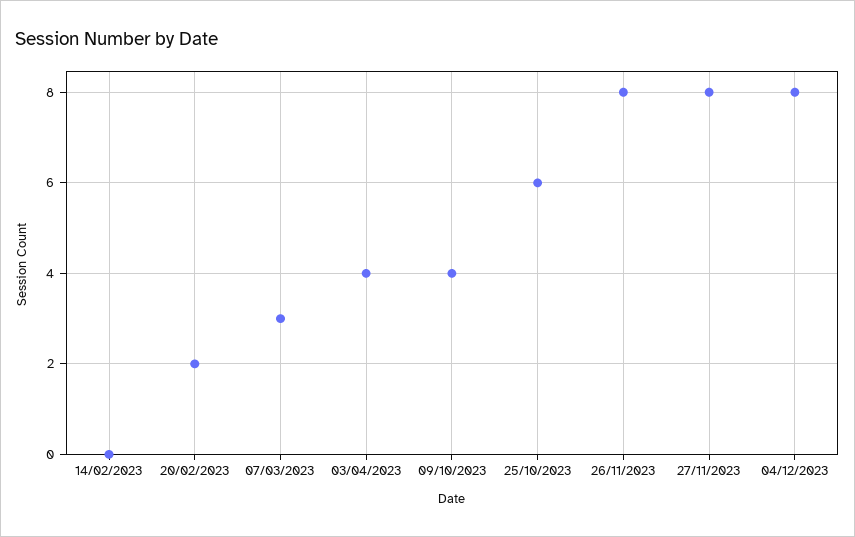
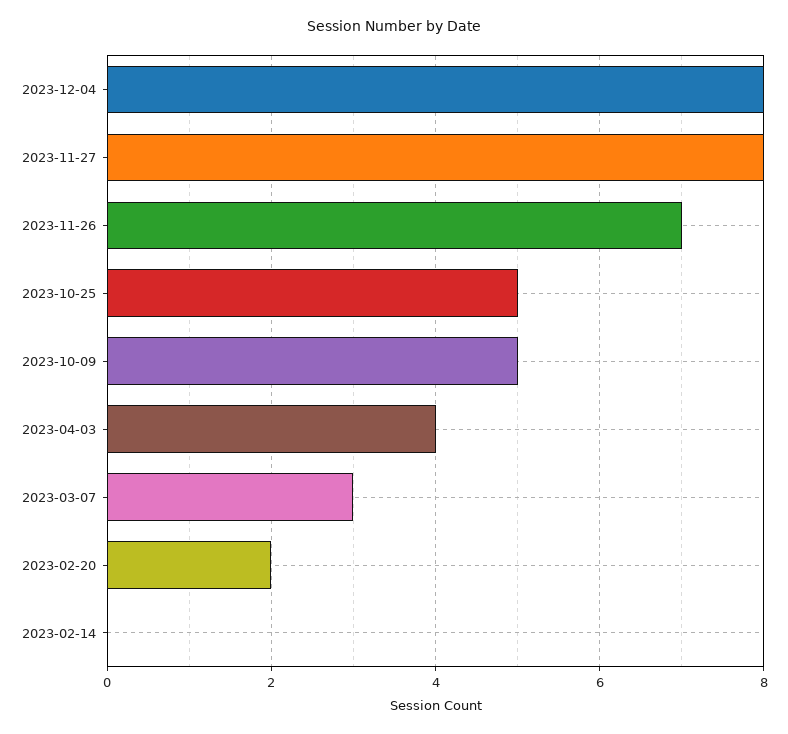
09/10/2023: 4 -> 5
25/10/2023: 6 -> 5
26/11/2023: 8 -> 7

